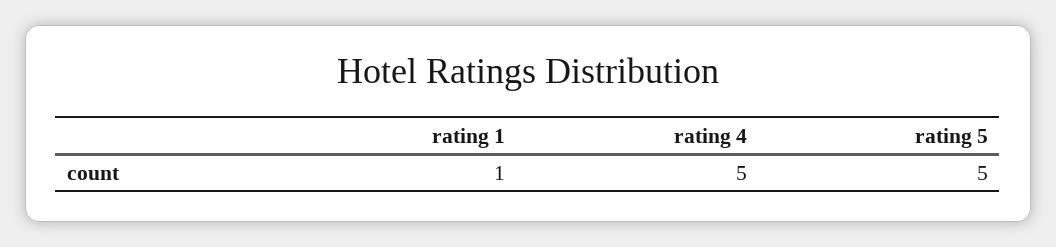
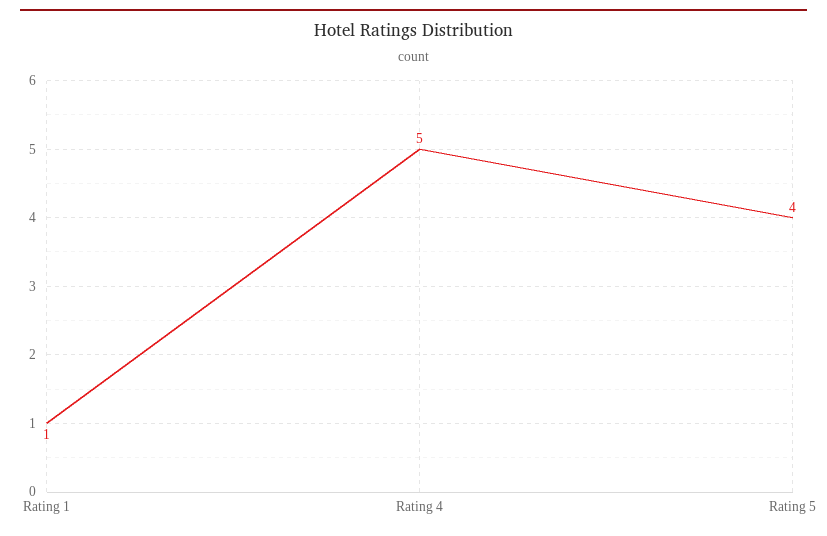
rating 5: 5 -> 4

